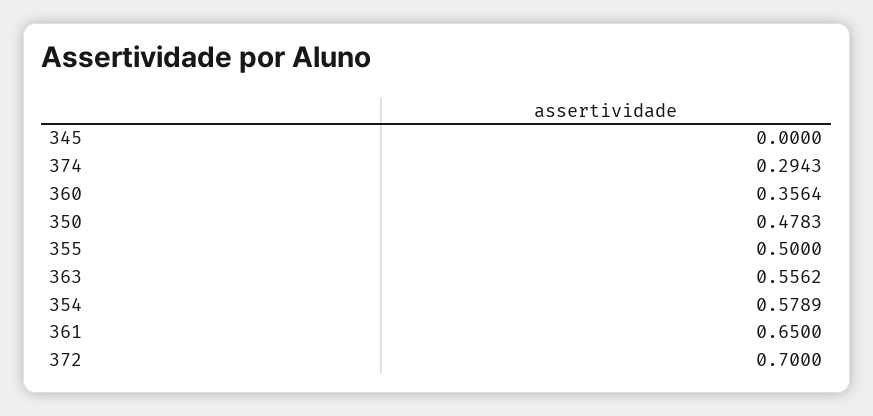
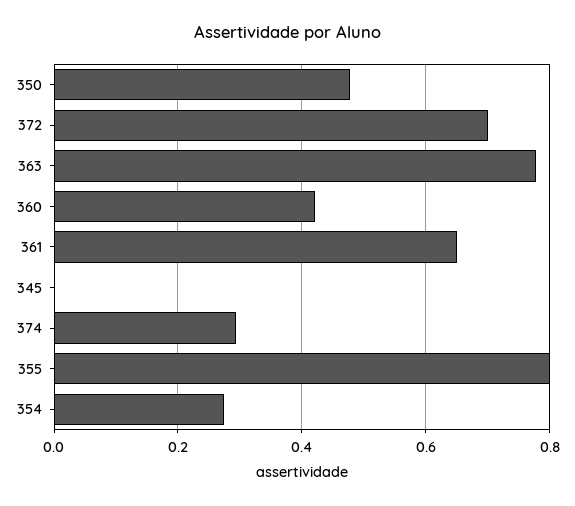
360: 0.3564 -> 0.42
355: 0.5 -> 0.8
363: 0.5562 -> 0.78
354: 0.5789 -> 0.28

